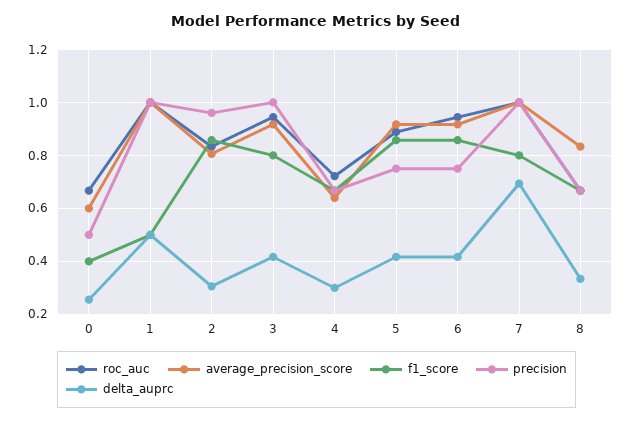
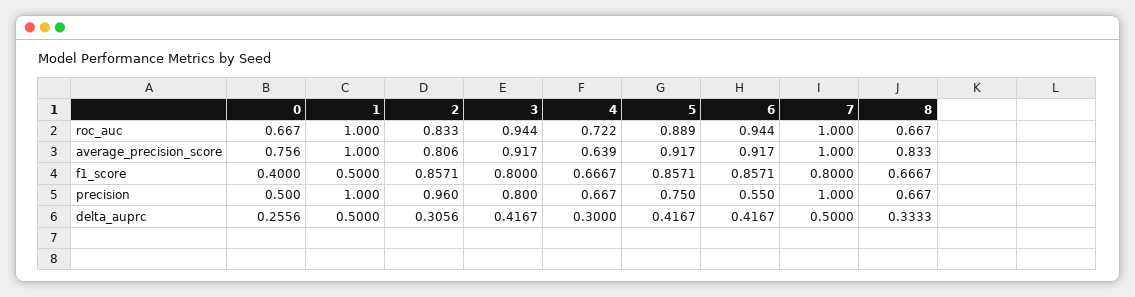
average_precision_score, 0: 0.6 -> 0.756
precision, 3: 1 -> 0.8
precision, 6: 0.75 -> 0.55
delta_auprc, 7: 0.7 -> 0.5

